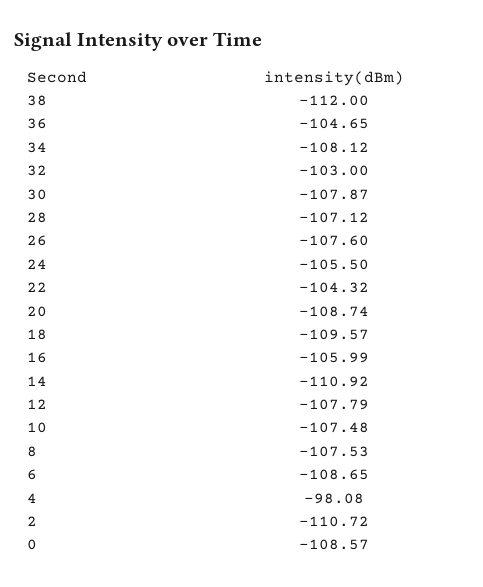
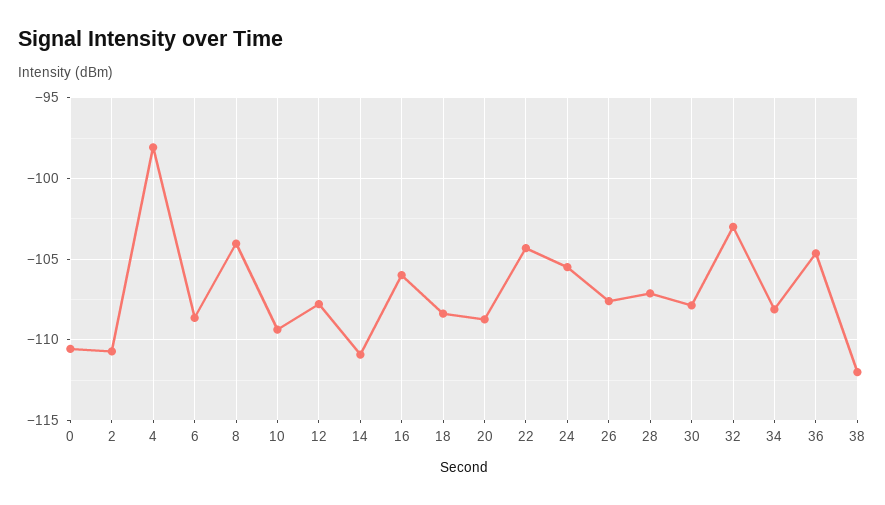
18: -109.57 -> -108.5
10: -107.48 -> -109.5
8: -107.53 -> -104
0: -108.57 -> -110.5

